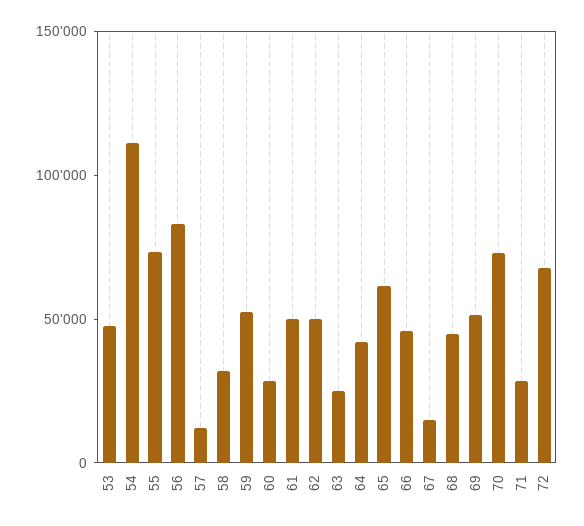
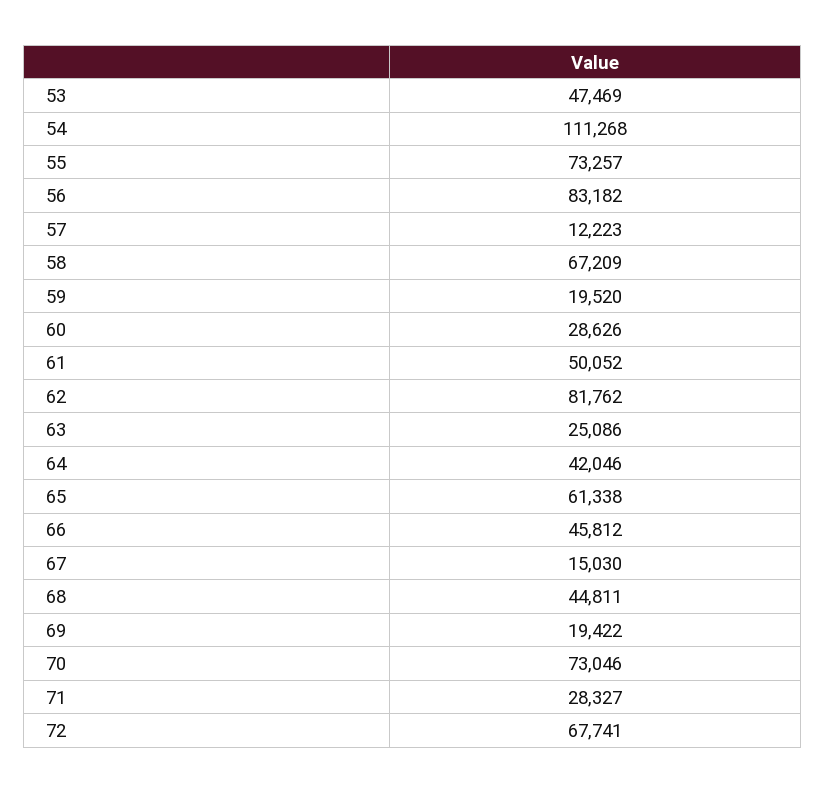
58: 30000 -> 67209
59: 50000 -> 19520
62: 50000 -> 81762
69: 50000 -> 19422

